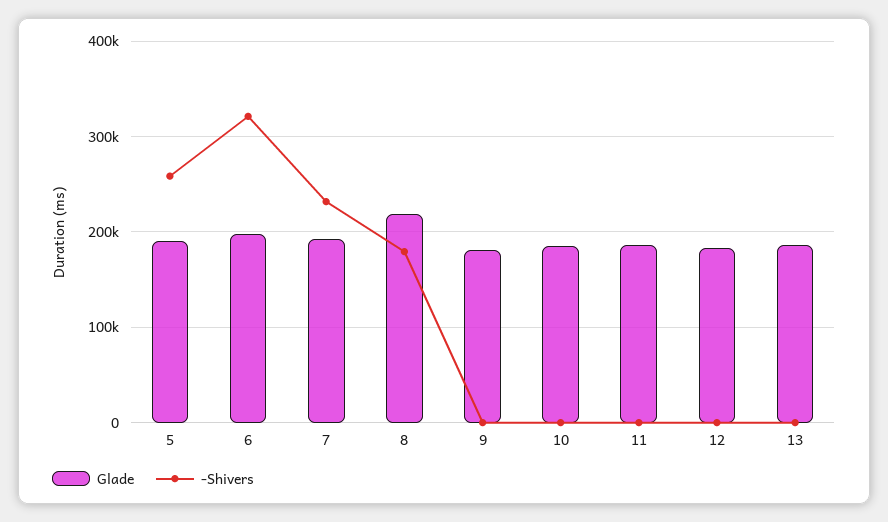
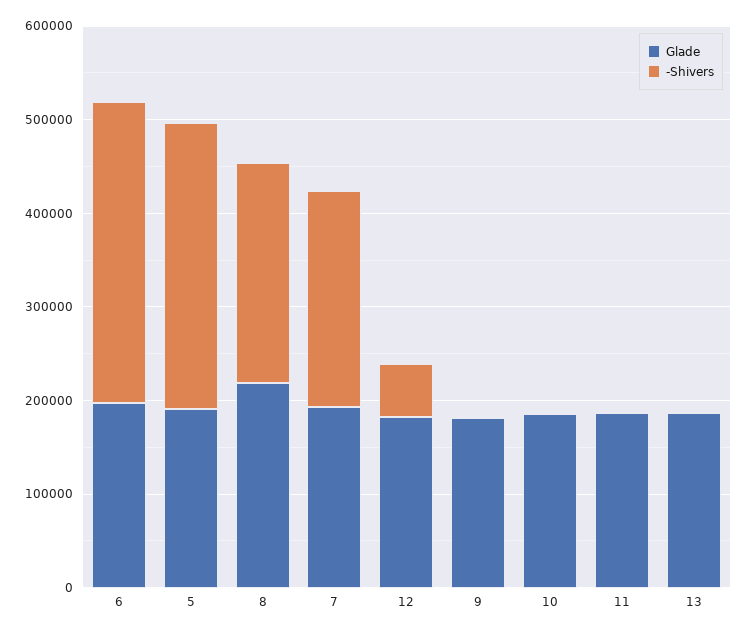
-Shivers, 5: 260000 -> 300000
-Shivers, 8: 180000 -> 240000
-Shivers, 12: 0 -> 60000

